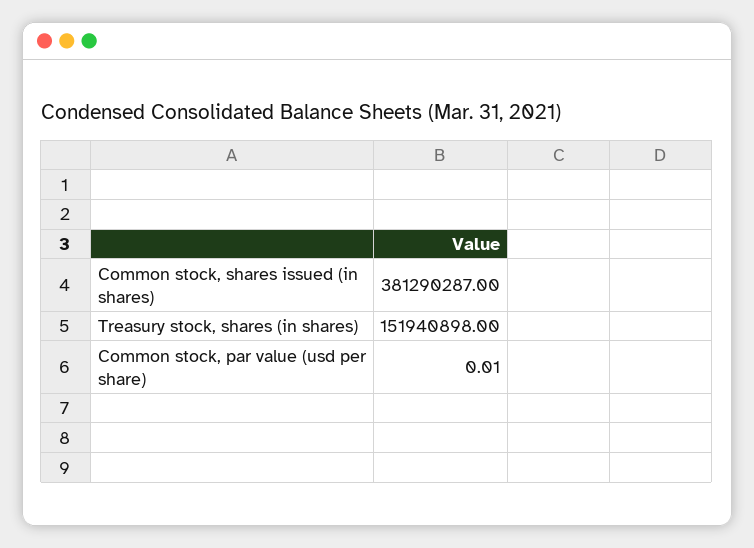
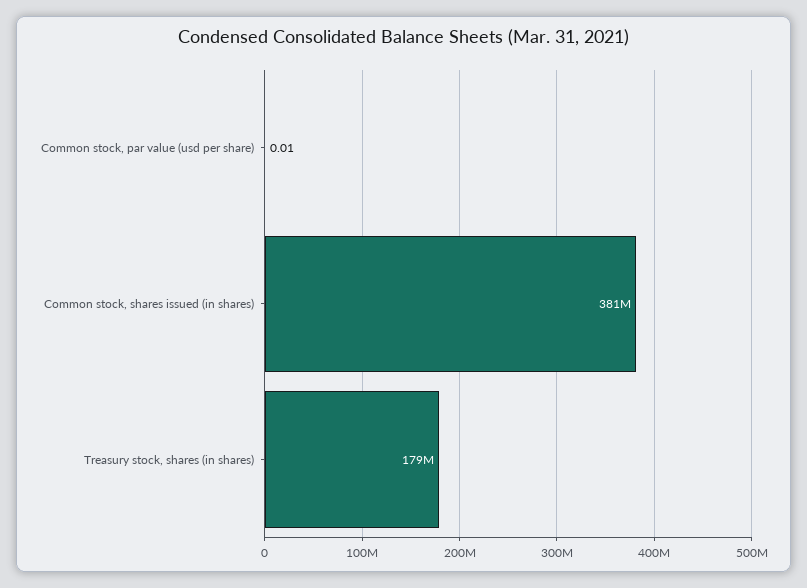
Treasury stock, shares (in shares): 151940898 -> 179000000

